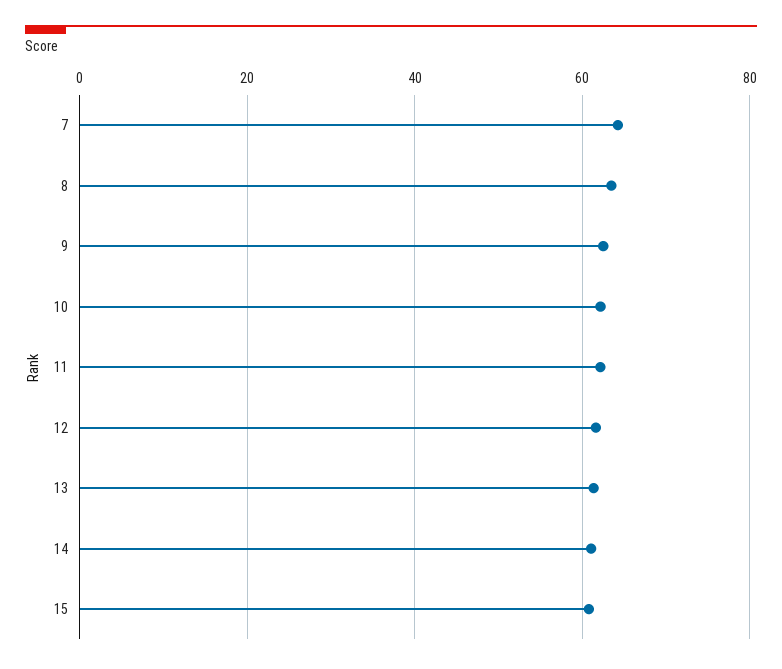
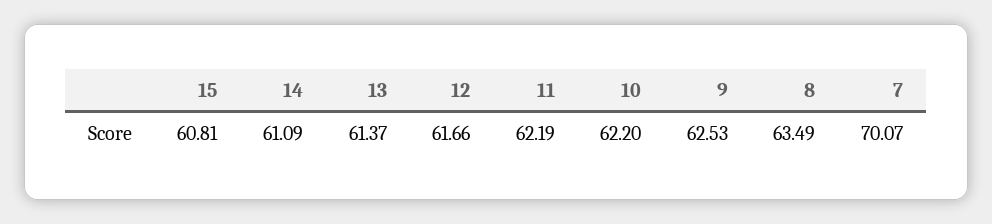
7: 64 -> 70.07

